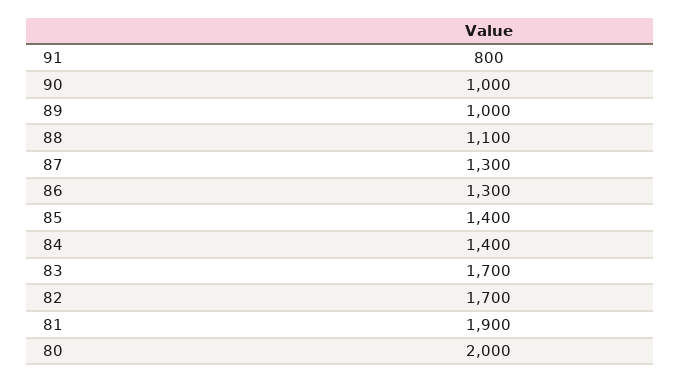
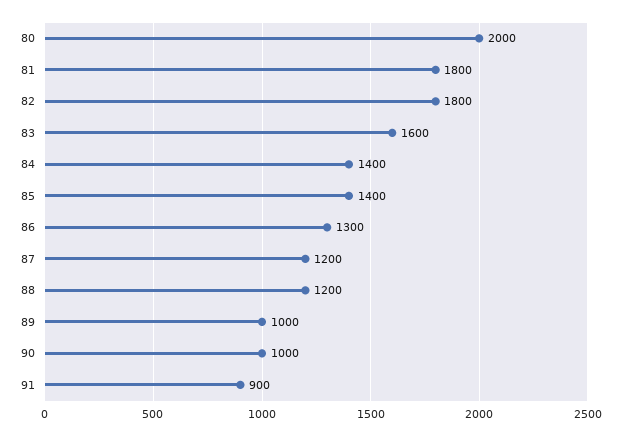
91: 800 -> 900
88: 1100 -> 1200
87: 1300 -> 1200
83: 1700 -> 1600
82: 1700 -> 1800
81: 1900 -> 1800

